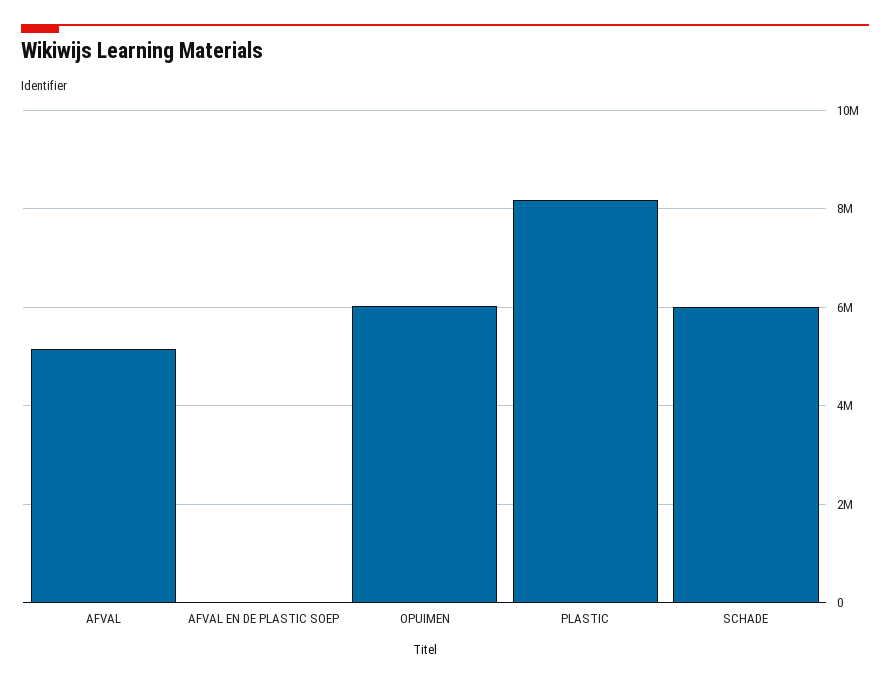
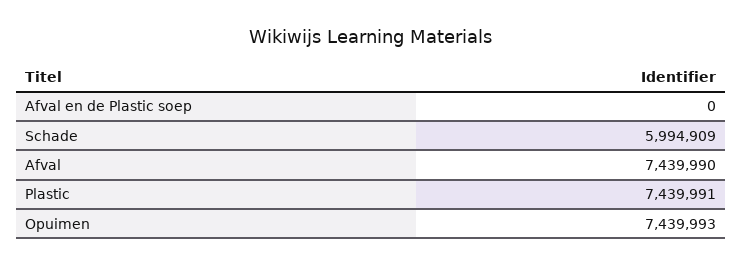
AFVAL: 5200000 -> 7439990
OPUIMEN: 6000000 -> 7439993
PLASTIC: 8200000 -> 7439991

